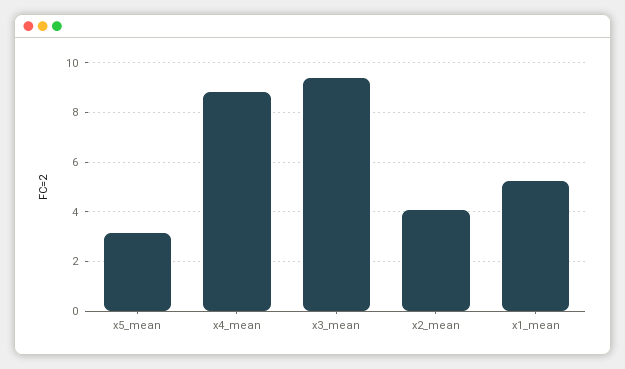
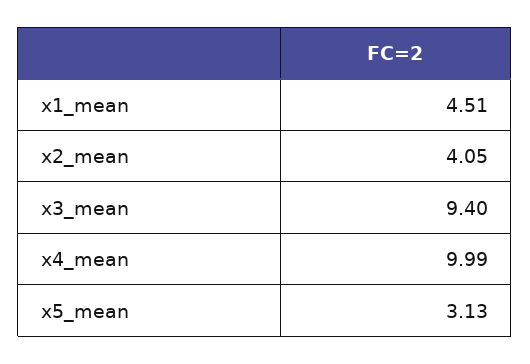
x4_mean: 8.75 -> 9.99
x1_mean: 5.25 -> 4.51

